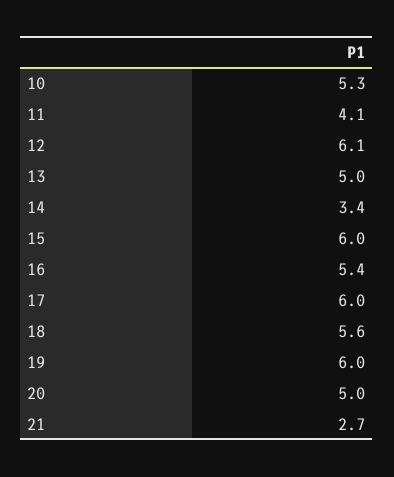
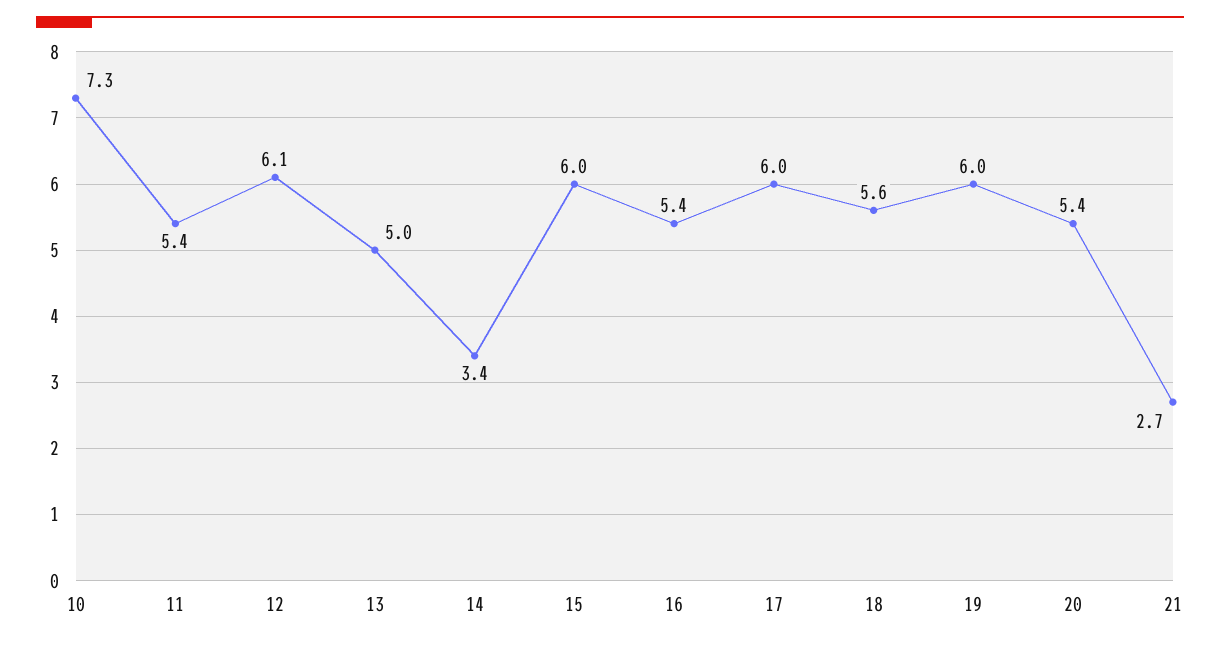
10: 5.3 -> 7.3
11: 4.1 -> 5.4
20: 5 -> 5.4

